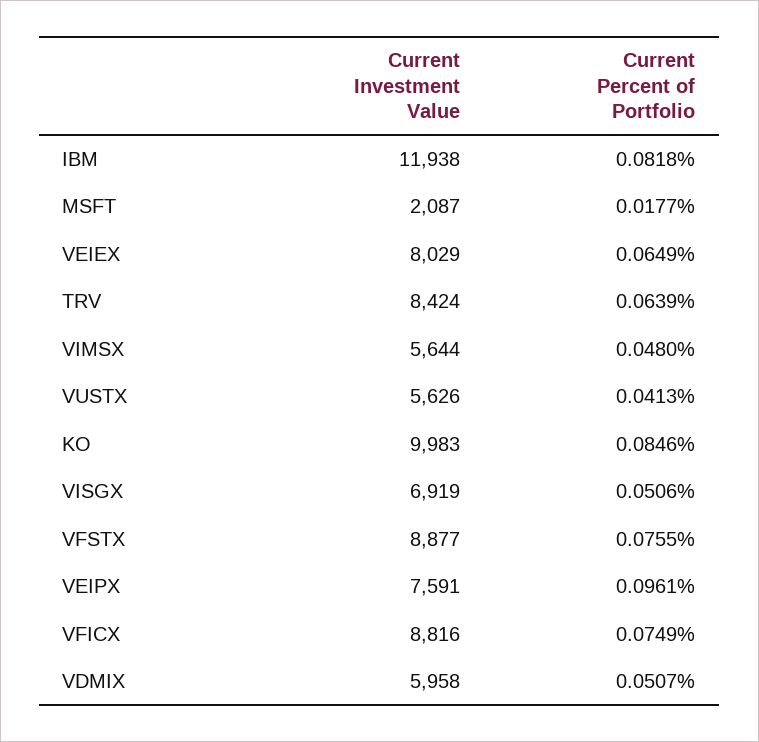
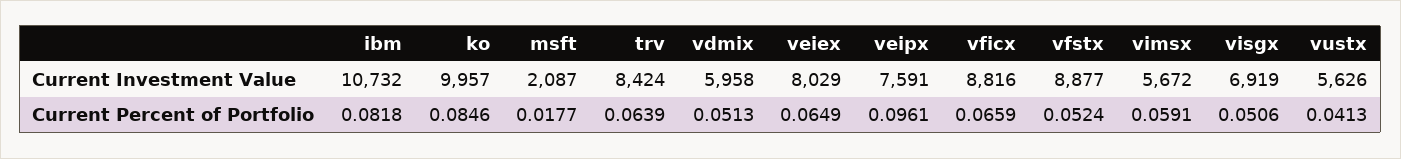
Current Investment Value, IBM: 11938 -> 10732
Current Investment Value, VIMSX: 5644 -> 5672
Current Percent of Portfolio, VIMSX: 0.048 -> 0.0591
Current Investment Value, KO: 9983 -> 9957
Current Percent of Portfolio, VFSTX: 0.0755 -> 0.0524
Current Percent of Portfolio, VFICX: 0.0749 -> 0.0659
Current Percent of Portfolio, VDMIX: 0.0507 -> 0.0513

